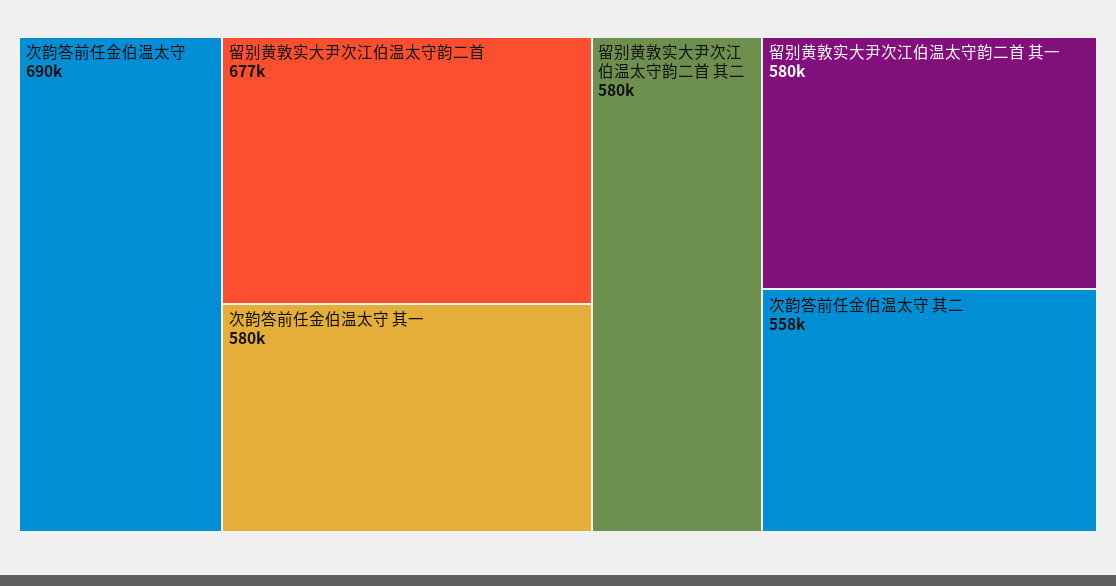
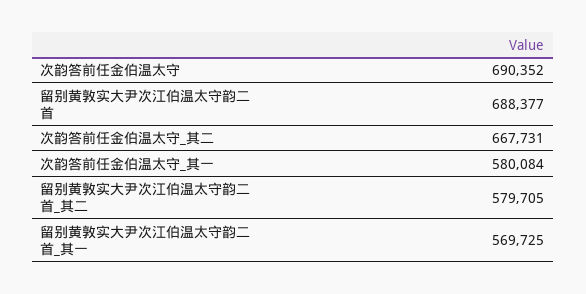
留别黄敦实大尹次江伯温太守韵二首: 677000 -> 688377
留别黄敦实大尹次江伯温太守韵二首 其一: 580000 -> 569725
次韵答前任金伯温太守 其二: 558000 -> 667731

